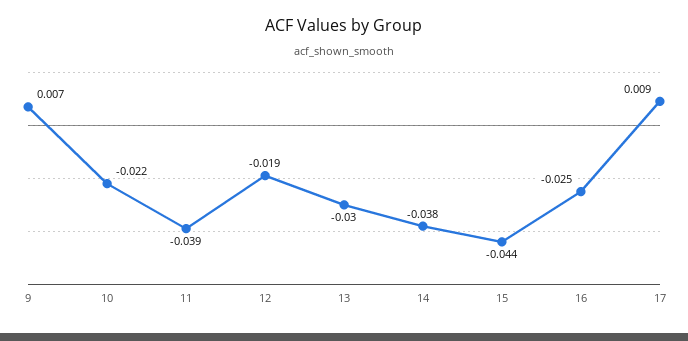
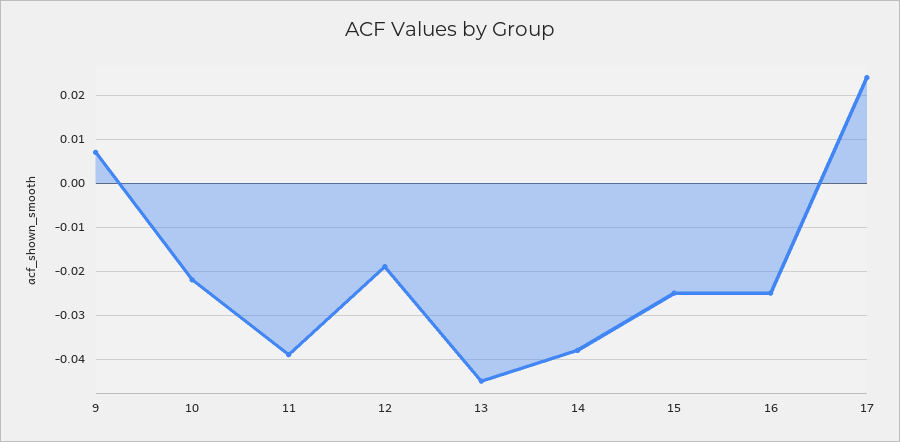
13: -0.03 -> -0.045
15: -0.044 -> -0.025
17: 0.009 -> 0.025

